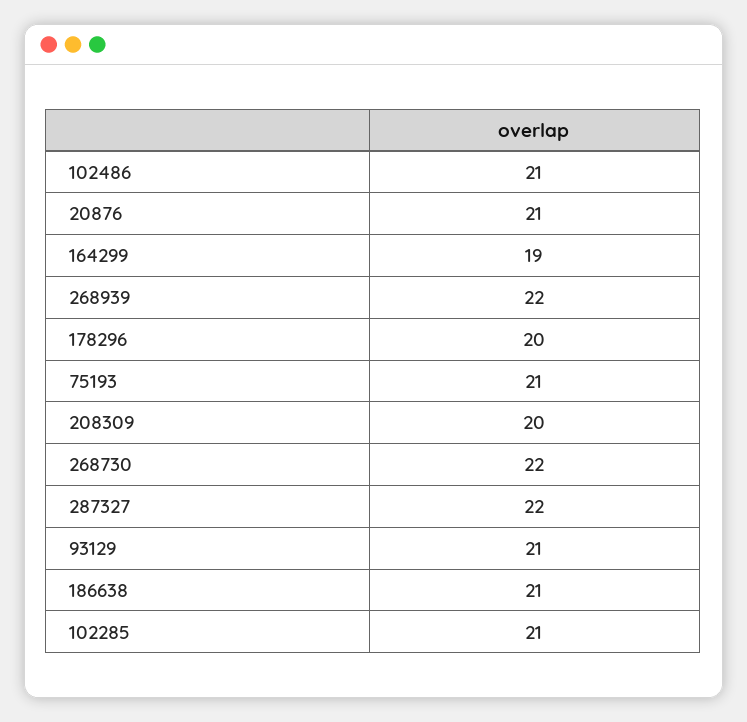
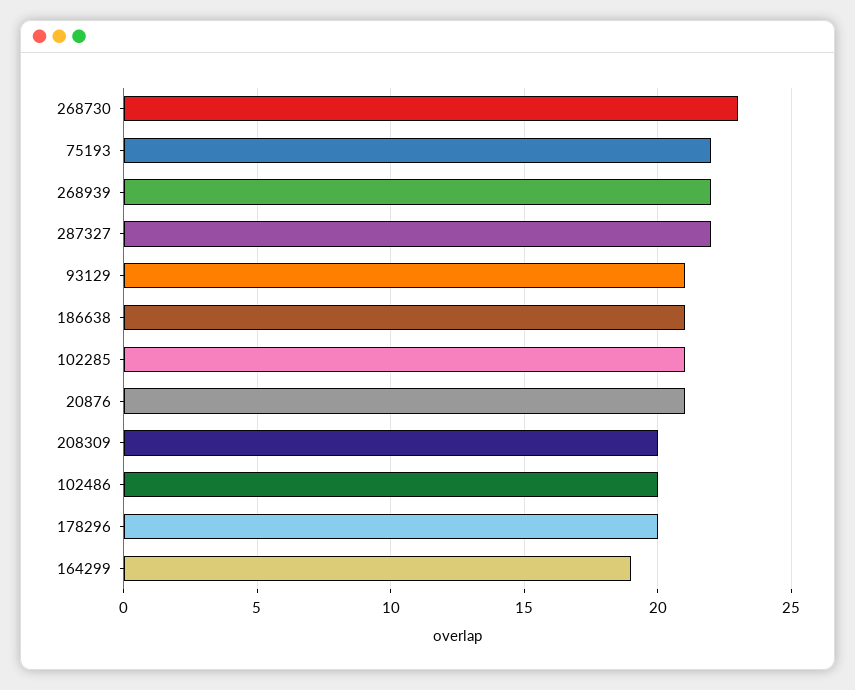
102486: 21 -> 20
75193: 21 -> 22
268730: 22 -> 23

